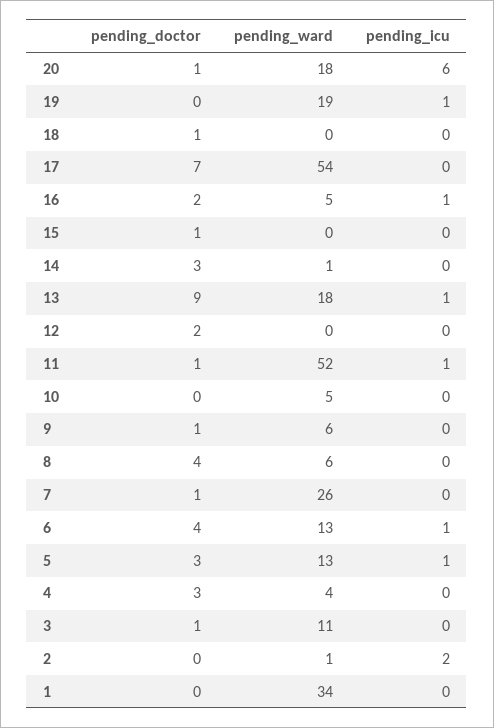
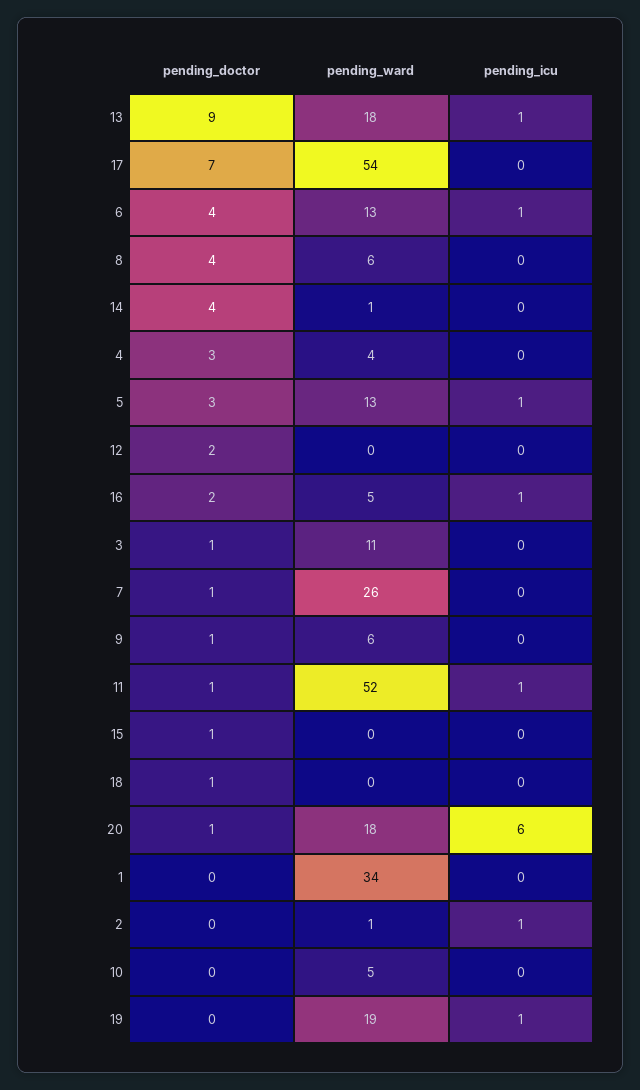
pending_doctor, 14: 3 -> 4
pending_icu, 2: 2 -> 1

